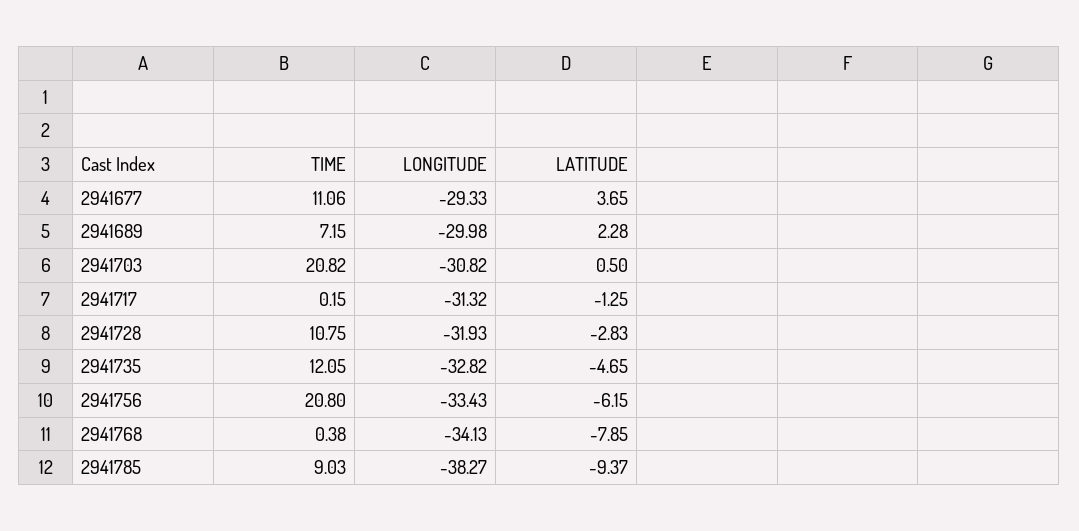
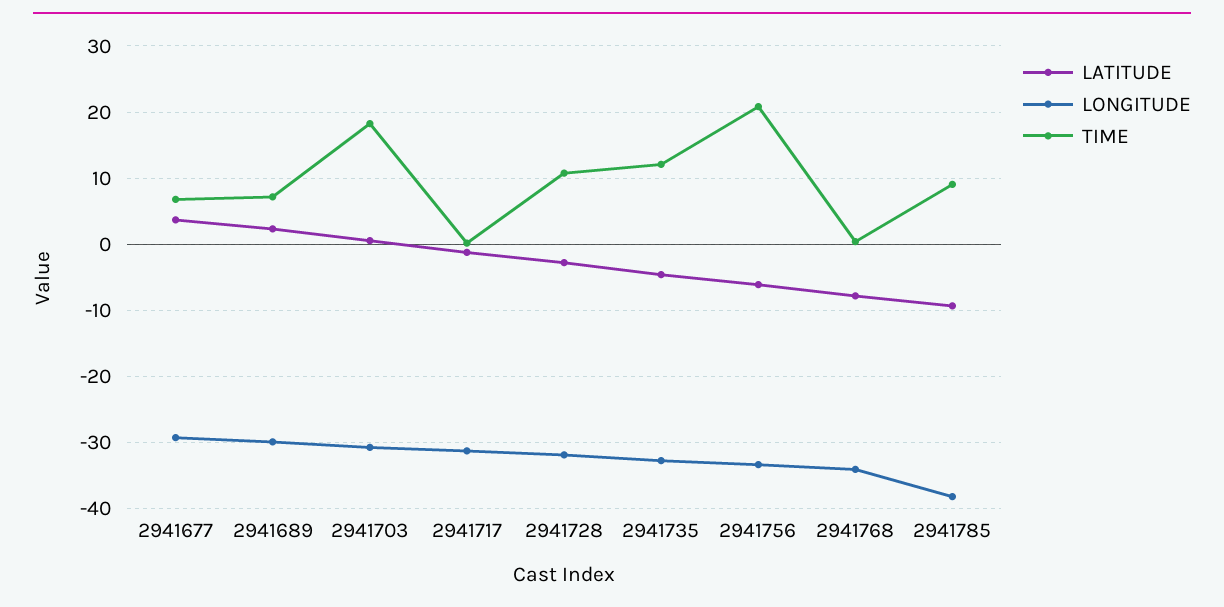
TIME, 2941677: 11.06 -> 7
TIME, 2941703: 20.82 -> 18

